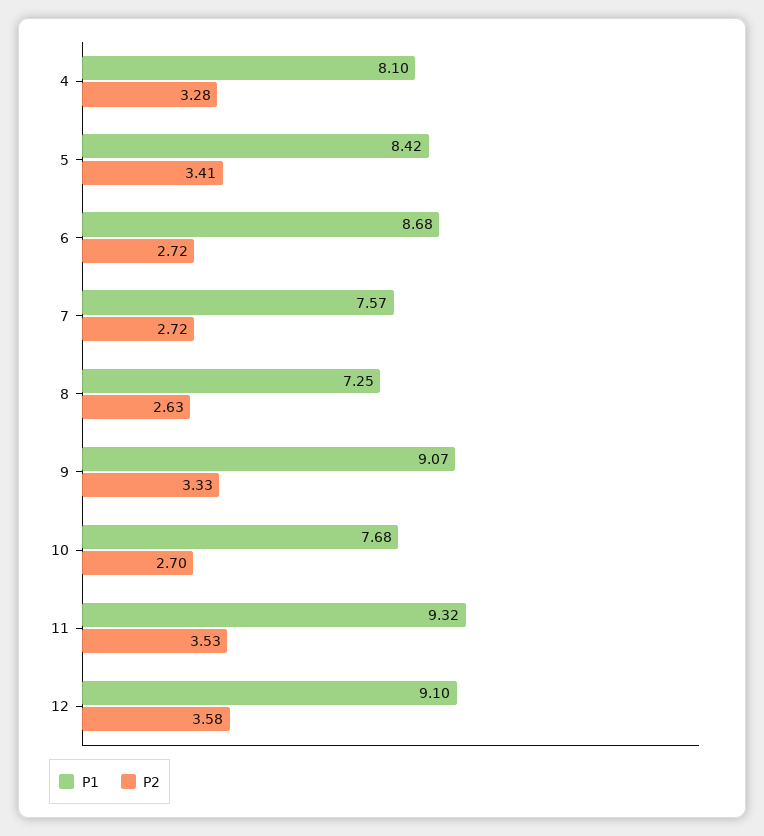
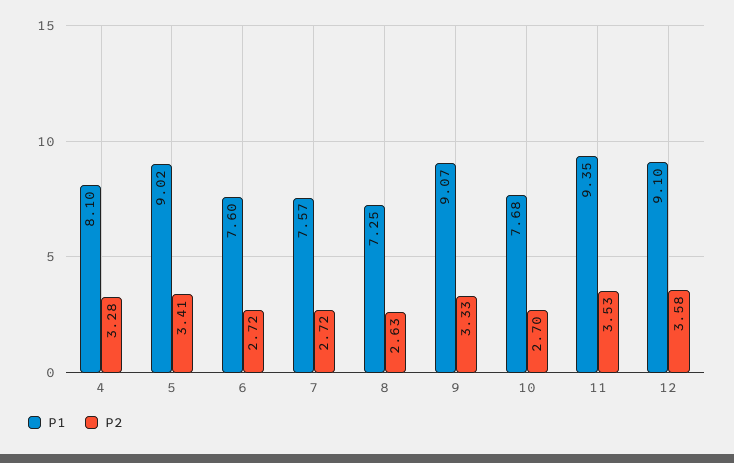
P1, 5: 8.42 -> 9.02
P1, 6: 8.68 -> 7.6
P1, 11: 9.32 -> 9.35

